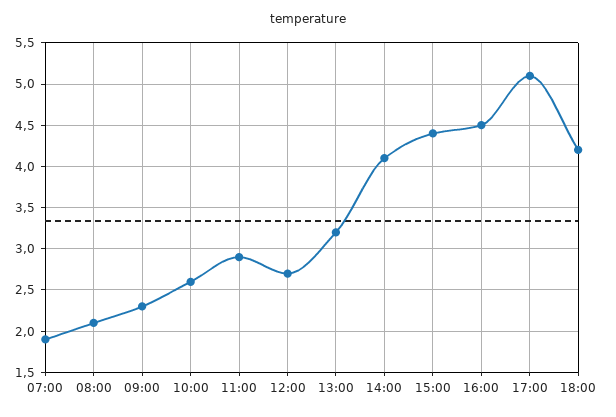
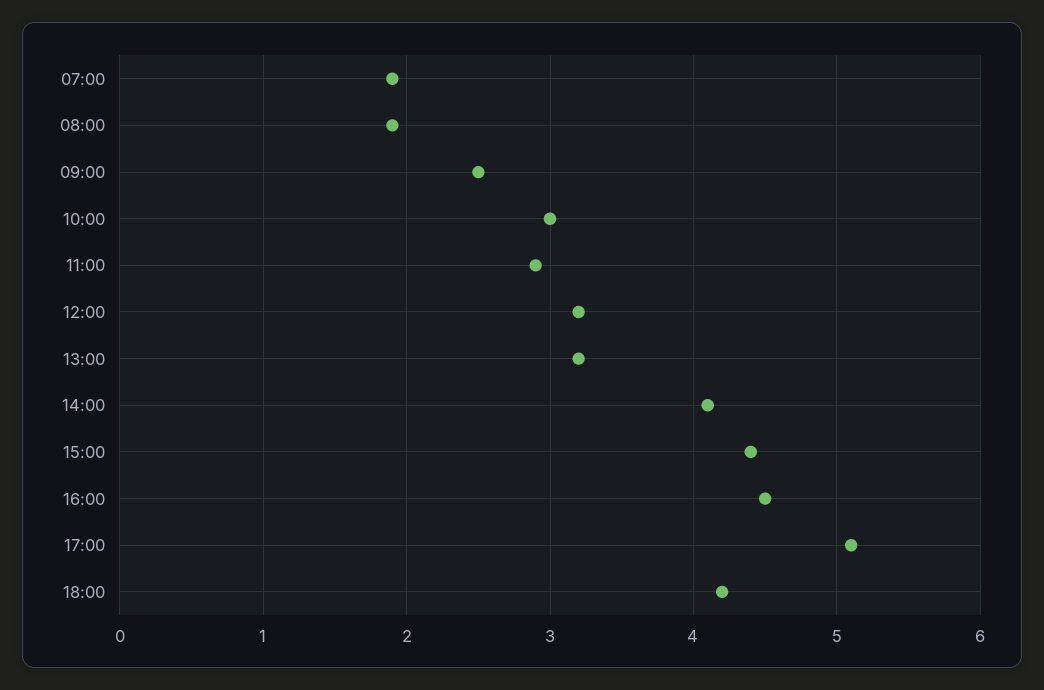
08:00: 2.1 -> 1.9
09:00: 2.3 -> 2.5
10:00: 2.6 -> 3
12:00: 2.7 -> 3.2

